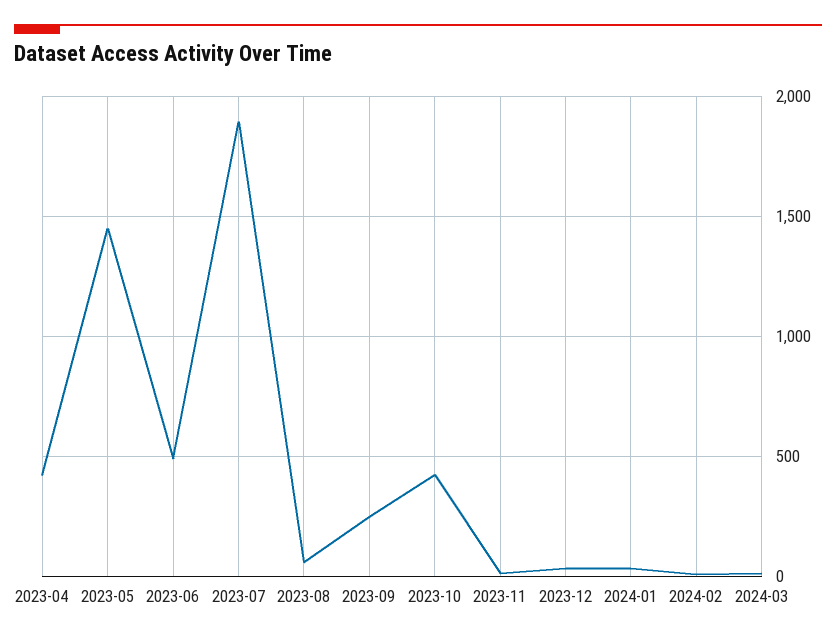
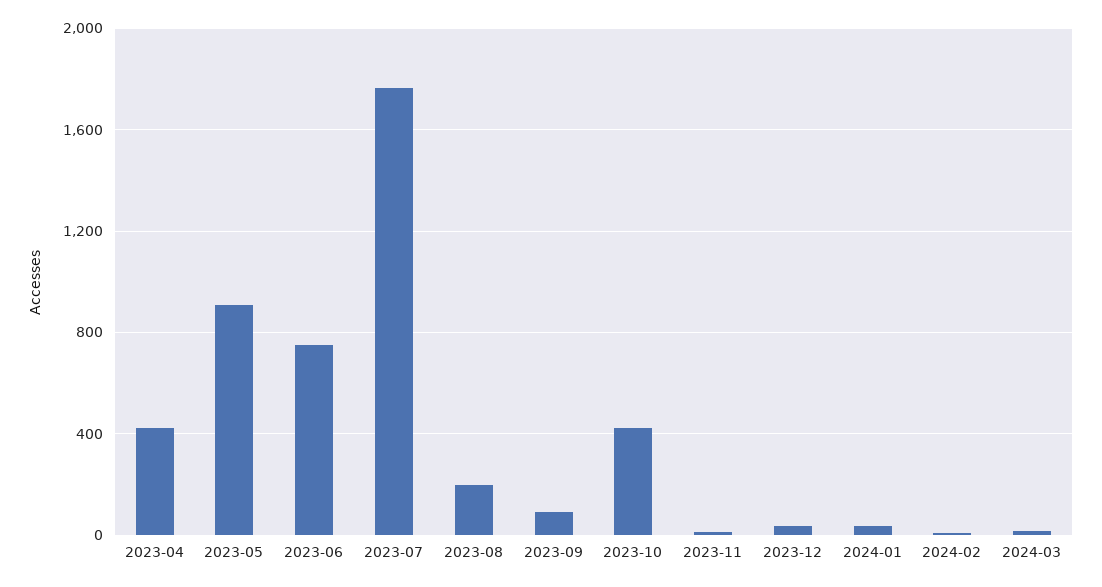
2023-05: 1450 -> 900
2023-06: 500 -> 750
2023-07: 1900 -> 1750
2023-08: 50 -> 200
2023-09: 250 -> 100

